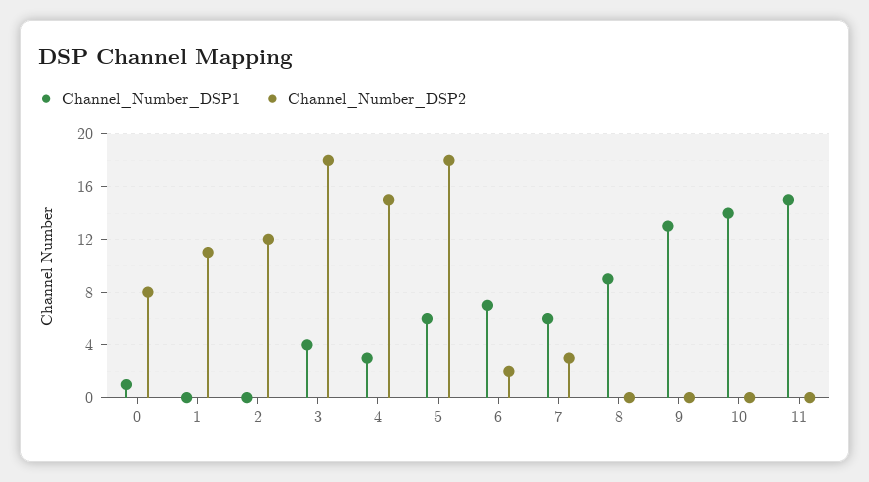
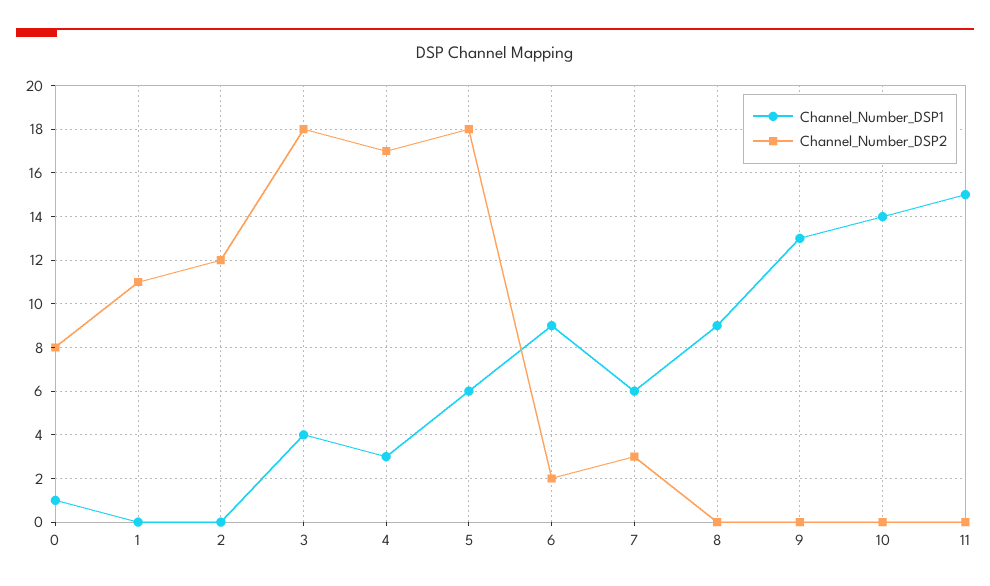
Channel_Number_DSP2, 4: 15 -> 17
Channel_Number_DSP1, 6: 7 -> 9

